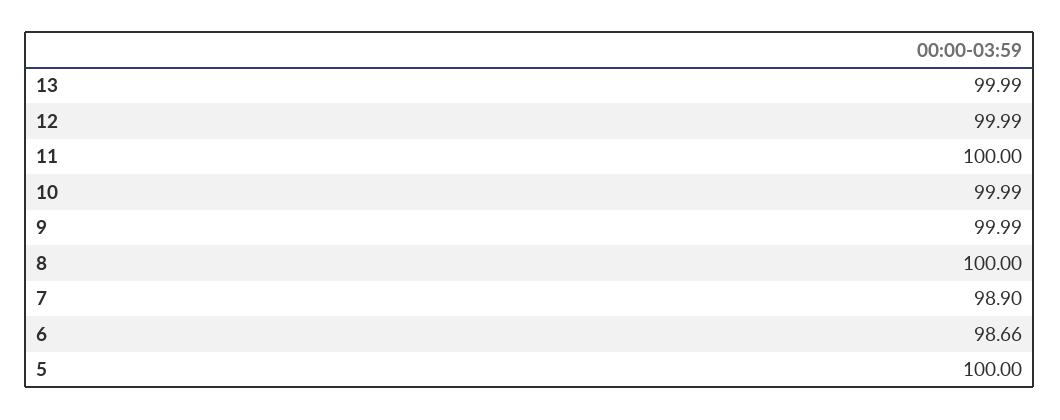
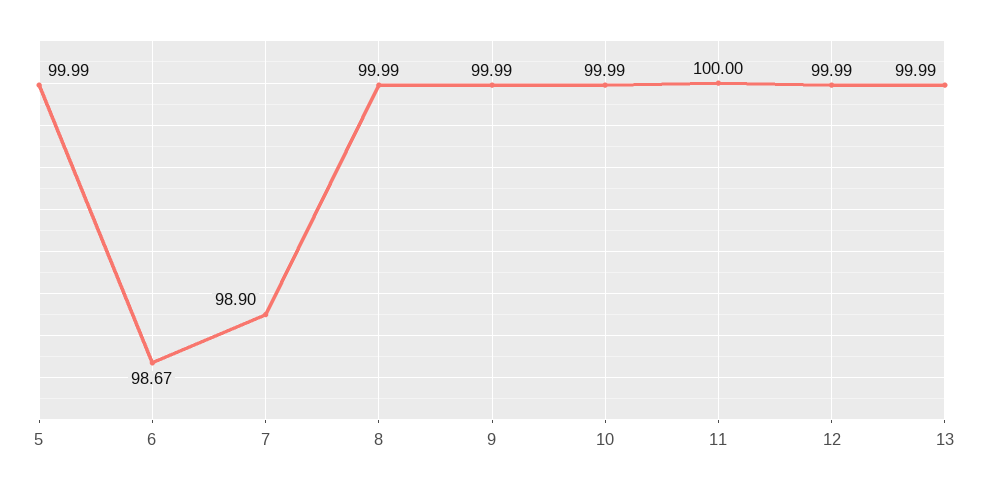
8: 100 -> 99.99
6: 98.66 -> 98.67
5: 100 -> 99.99

